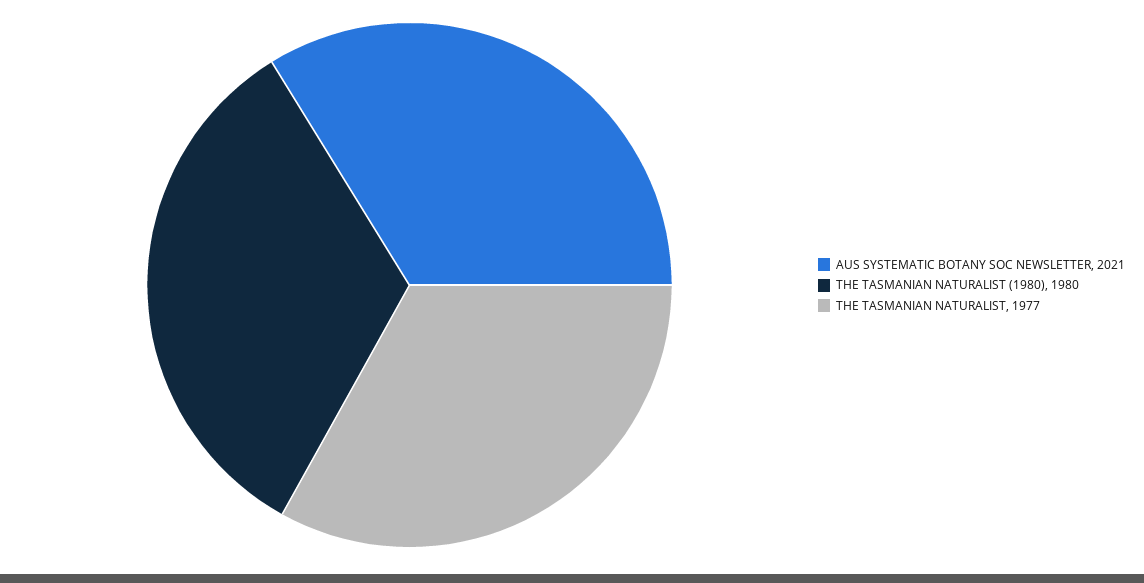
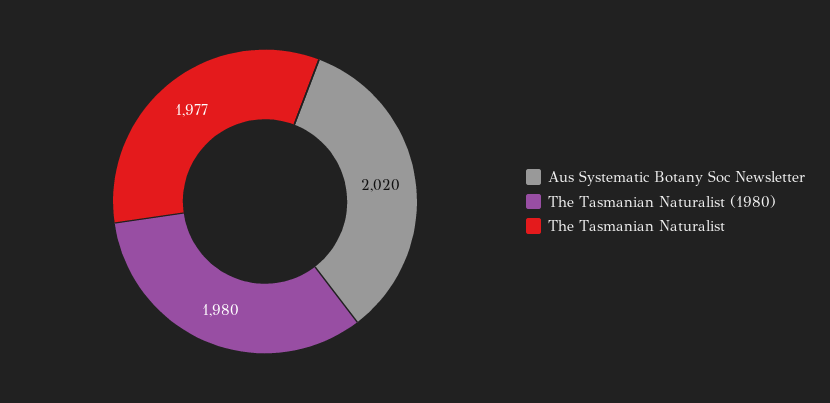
AUS SYSTEMATIC BOTANY SOC NEWSLETTER: 2021 -> 2020

